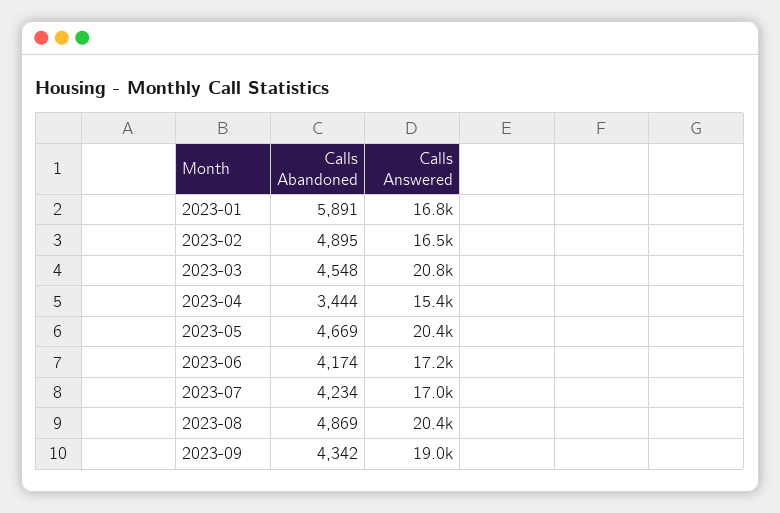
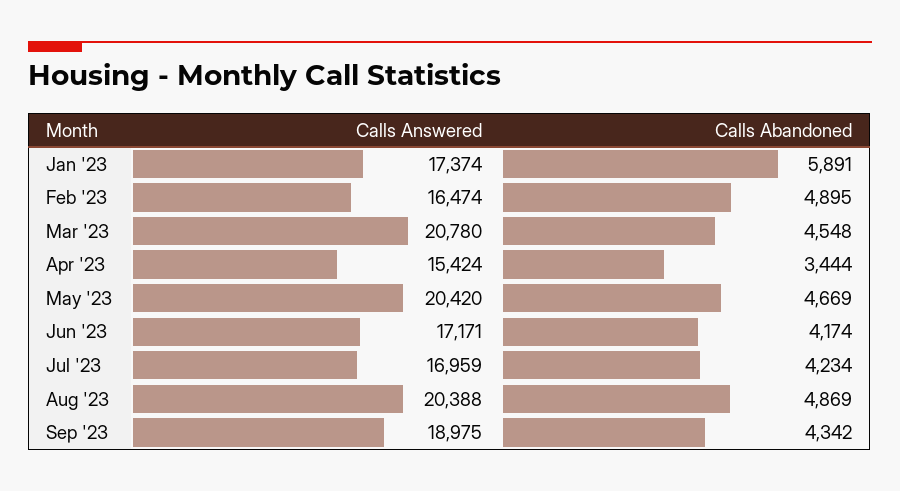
Calls Answered, 2023-01: 16800 -> 17374

